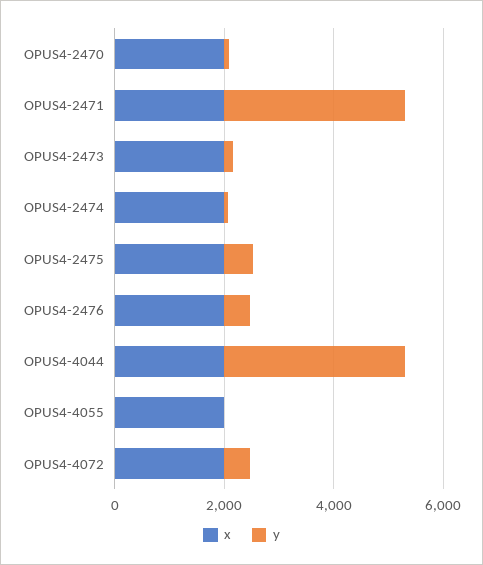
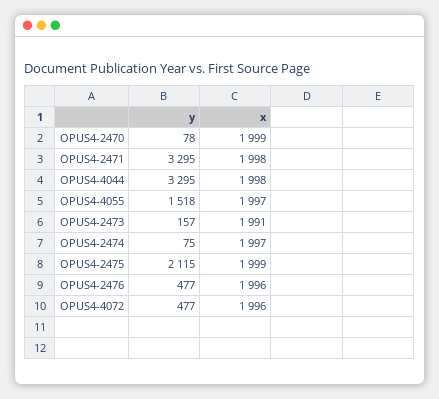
y, OPUS4-2475: 500 -> 2115
y, OPUS4-4055: 0 -> 1518

